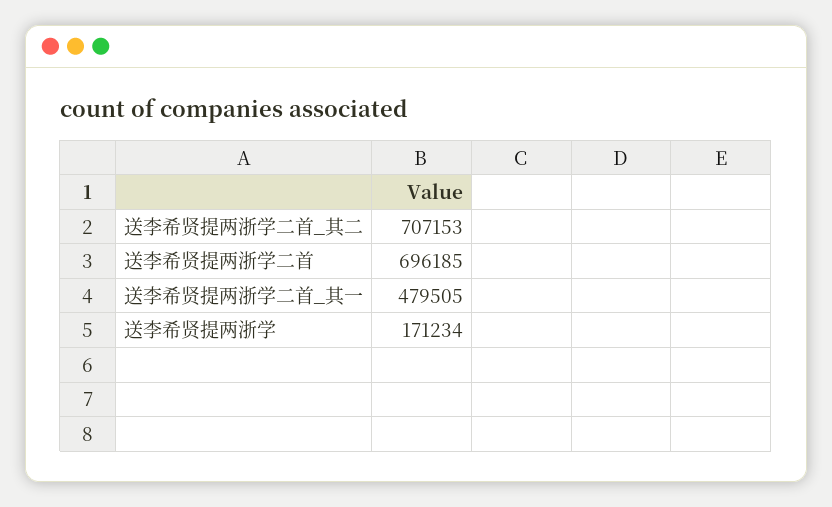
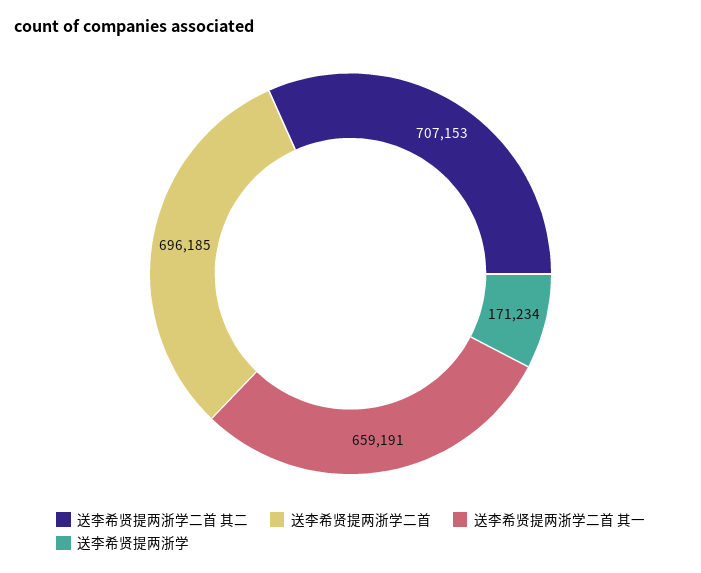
送李希贤提两浙学二首_其一: 479505 -> 659191

